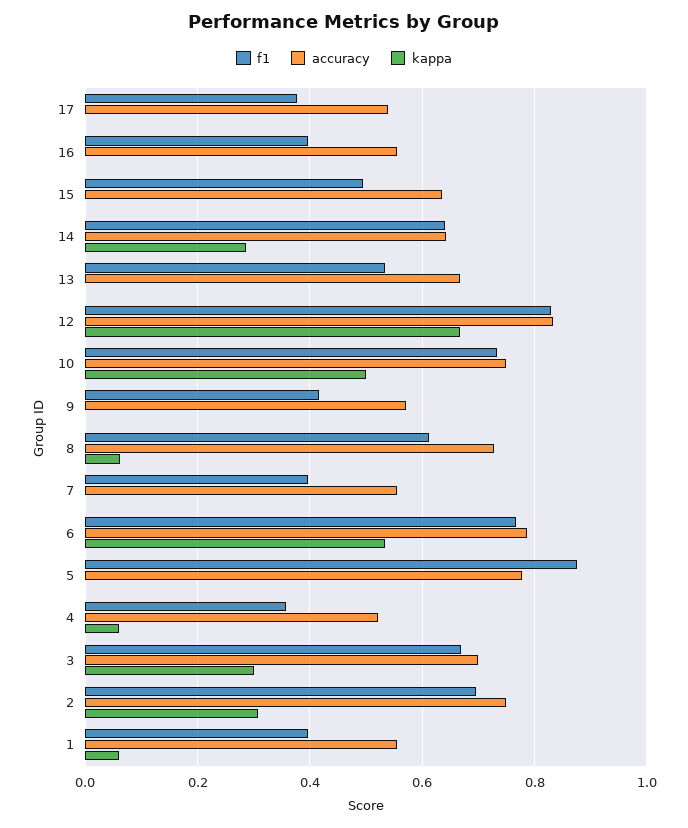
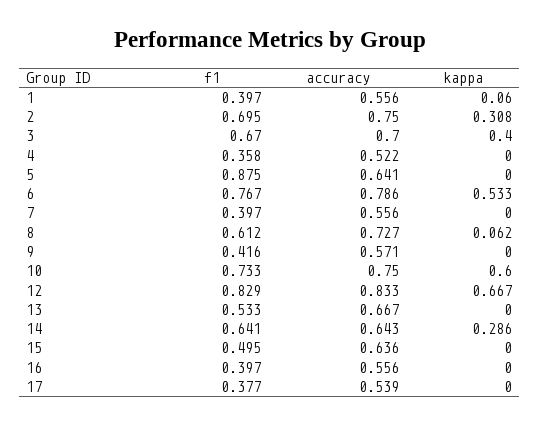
kappa, 10: 0.5 -> 0.6
accuracy, 5: 0.78 -> 0.641
kappa, 4: 0.06 -> 0
kappa, 3: 0.3 -> 0.4

